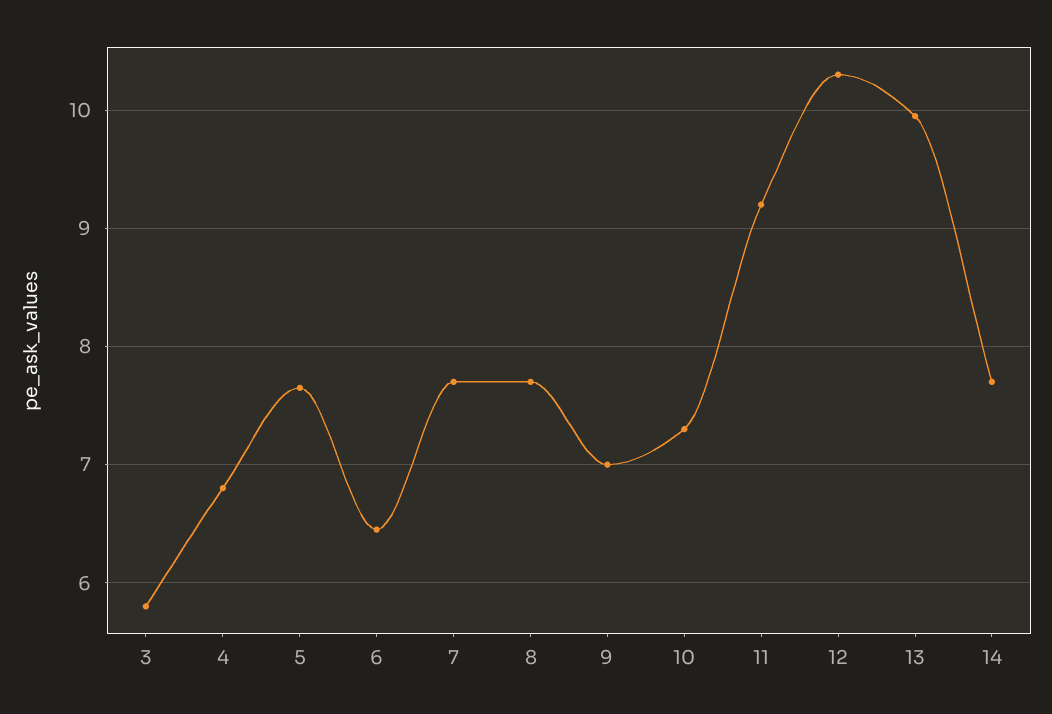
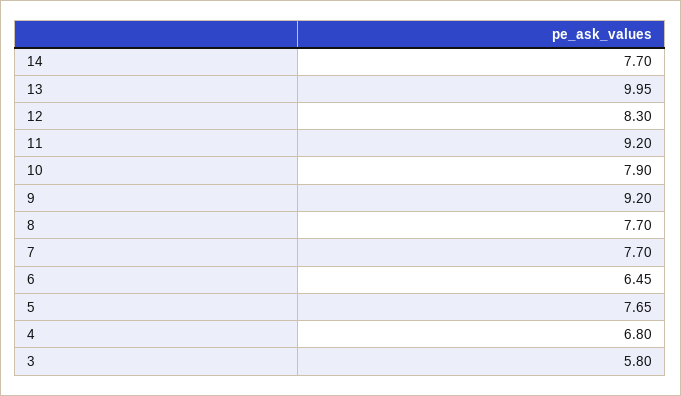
9: 7 -> 9.2
10: 7.3 -> 7.9
12: 10.3 -> 8.3

